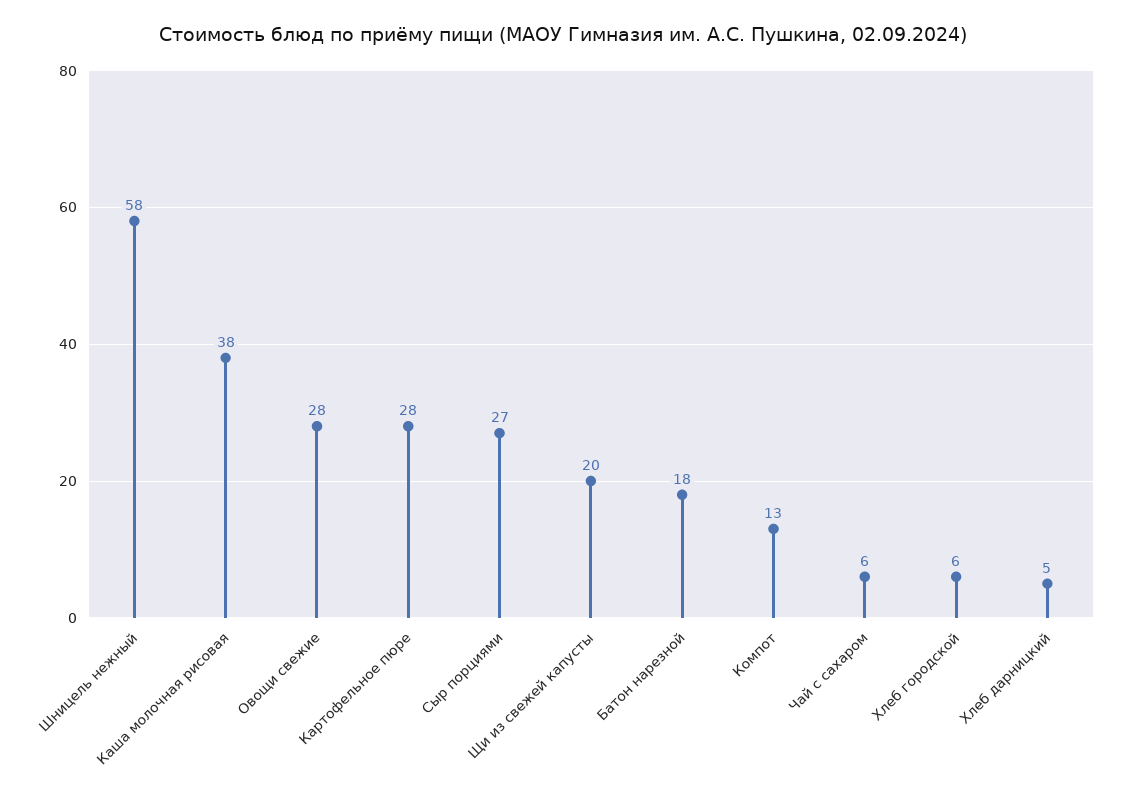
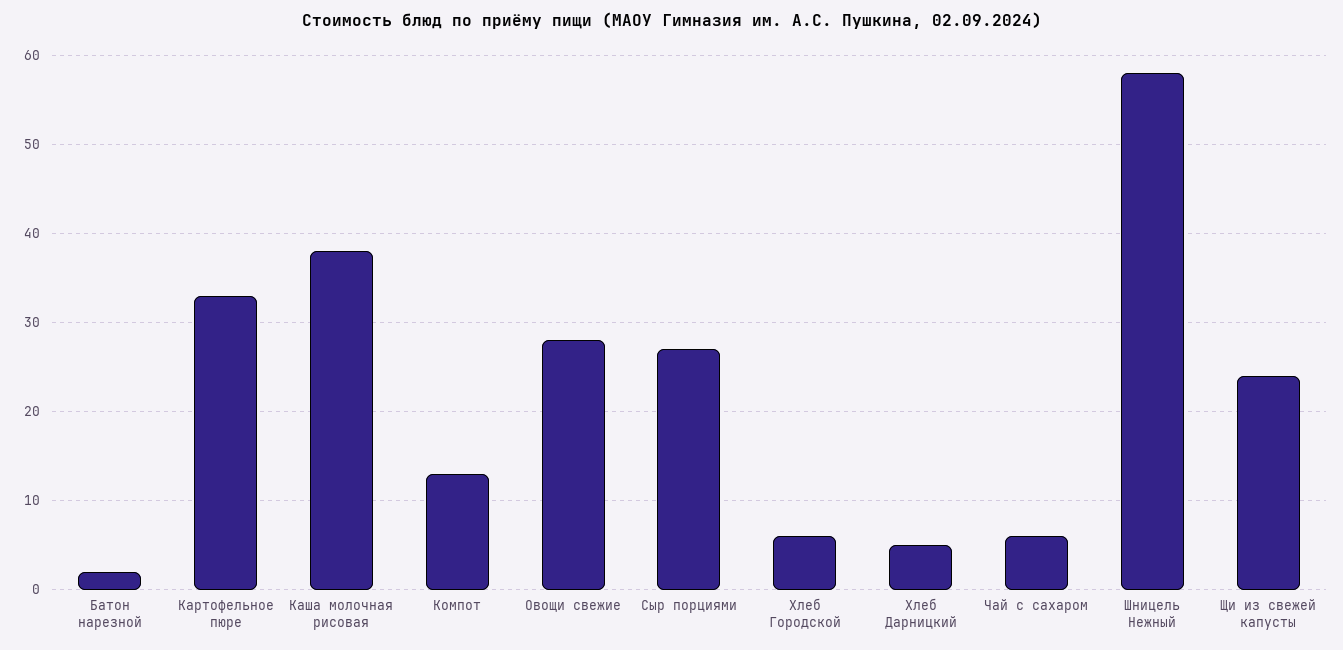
Картофельное пюре: 28 -> 33
Щи из свежей капусты: 20 -> 24
Батон нарезной: 18 -> 2

